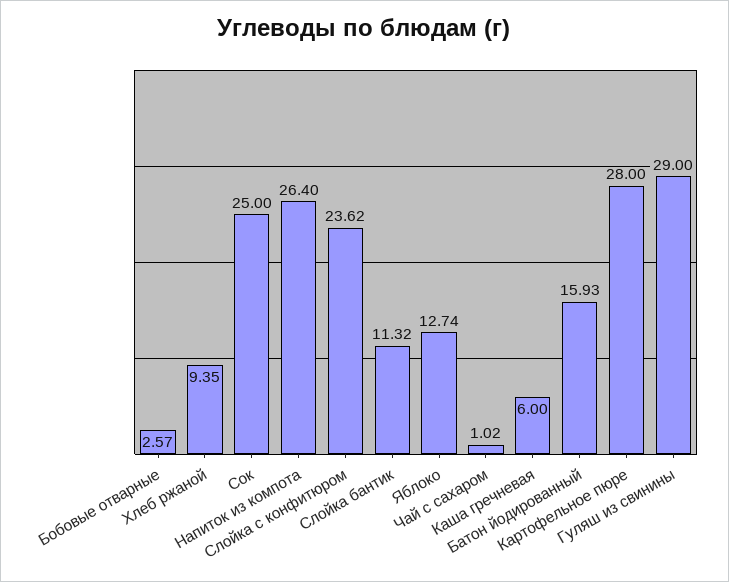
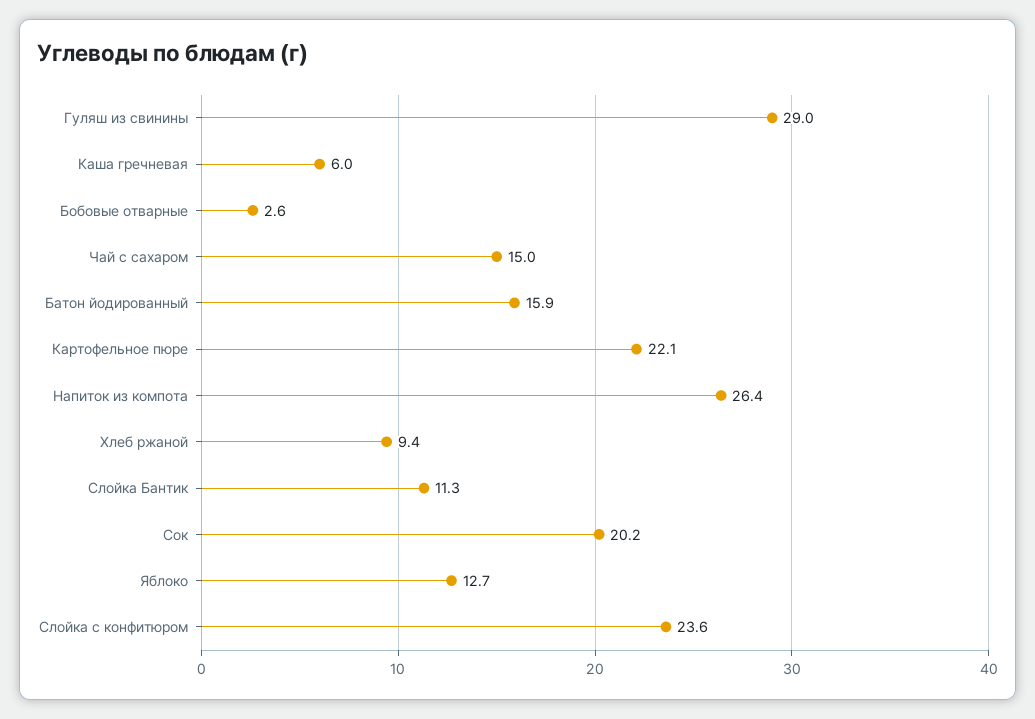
Сок: 25 -> 20.2
Чай с сахаром: 1.02 -> 15
Картофельное пюре: 28 -> 22.1

